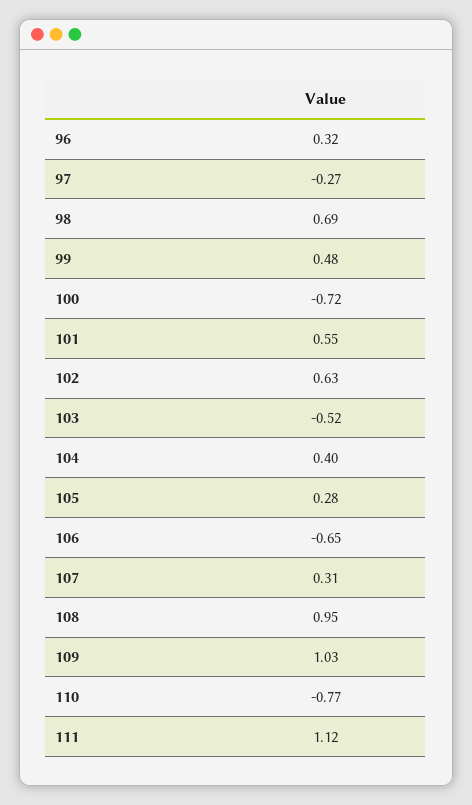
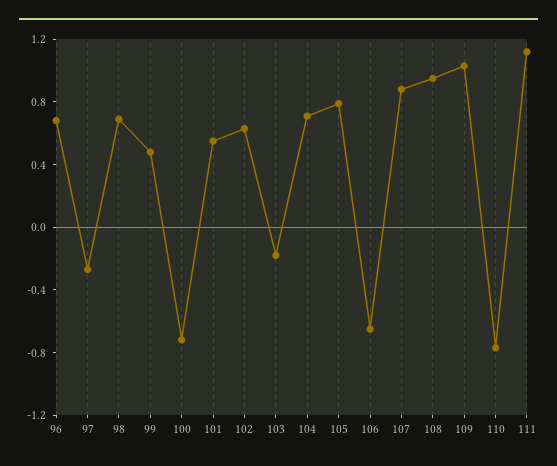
96: 0.32 -> 0.7
103: -0.52 -> -0.2
104: 0.4 -> 0.7
105: 0.28 -> 0.8
107: 0.31 -> 0.9

